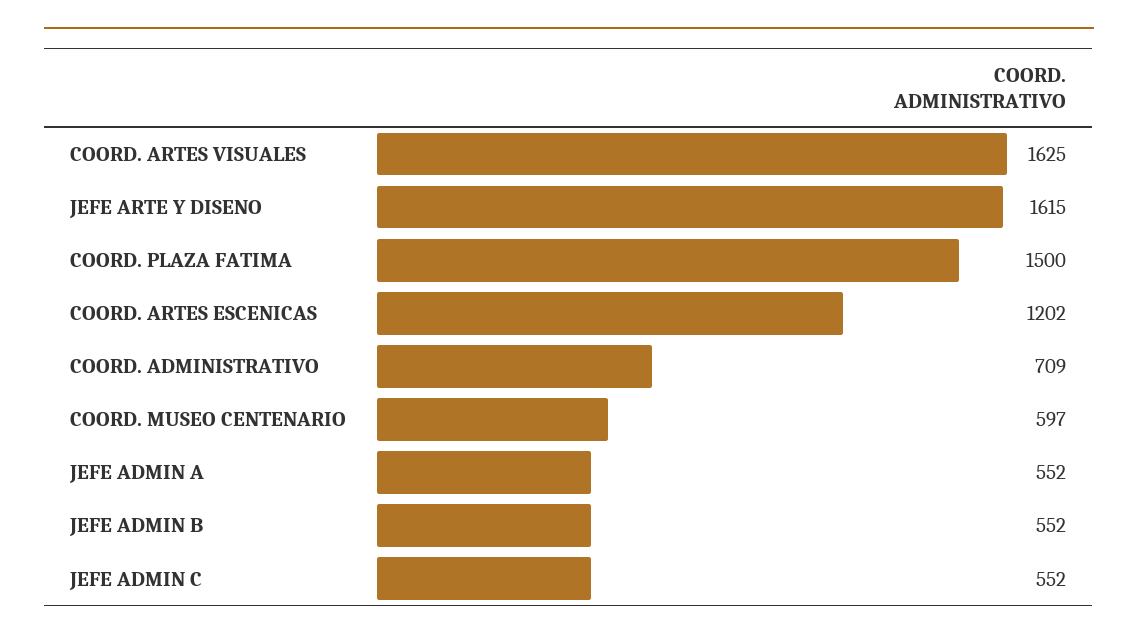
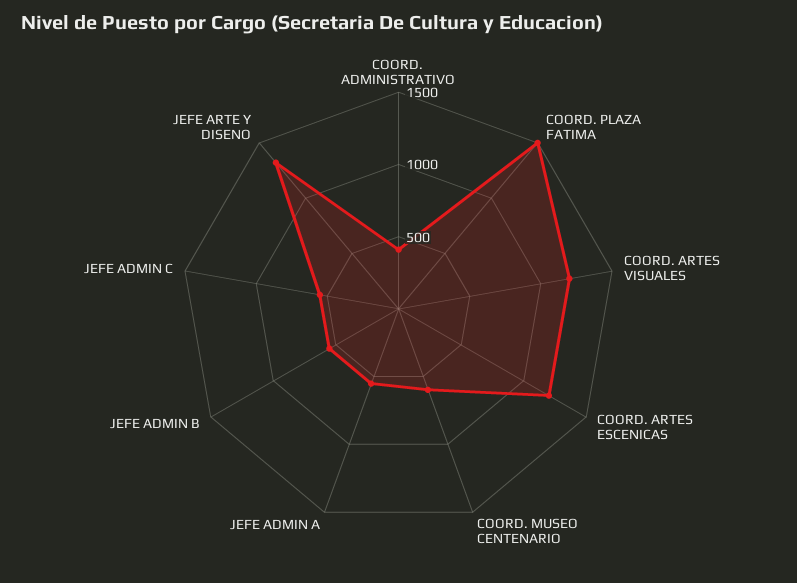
COORD. ARTES VISUALES: 1625 -> 1200
JEFE ARTE Y DISENO: 1615 -> 1300
COORD. ADMINISTRATIVO: 709 -> 400

